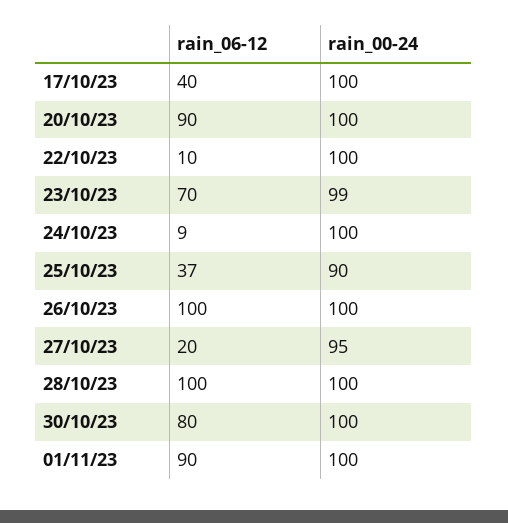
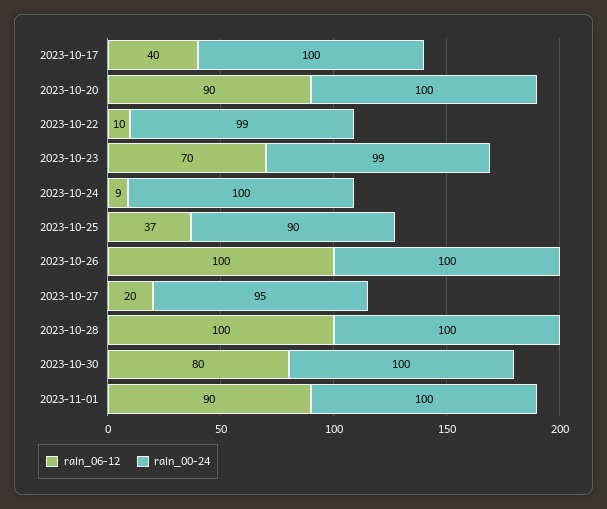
rain_00-24, 22/10/23: 100 -> 99

